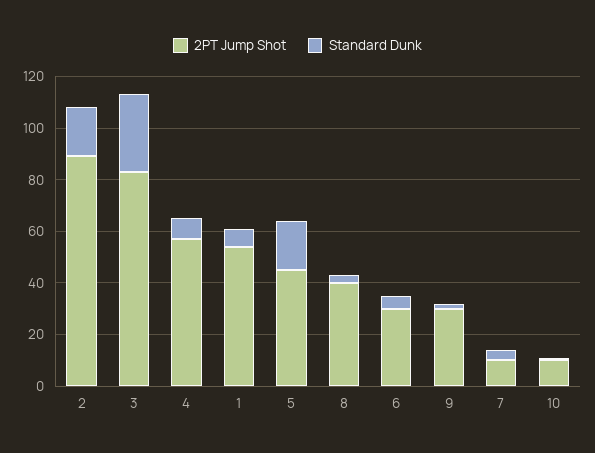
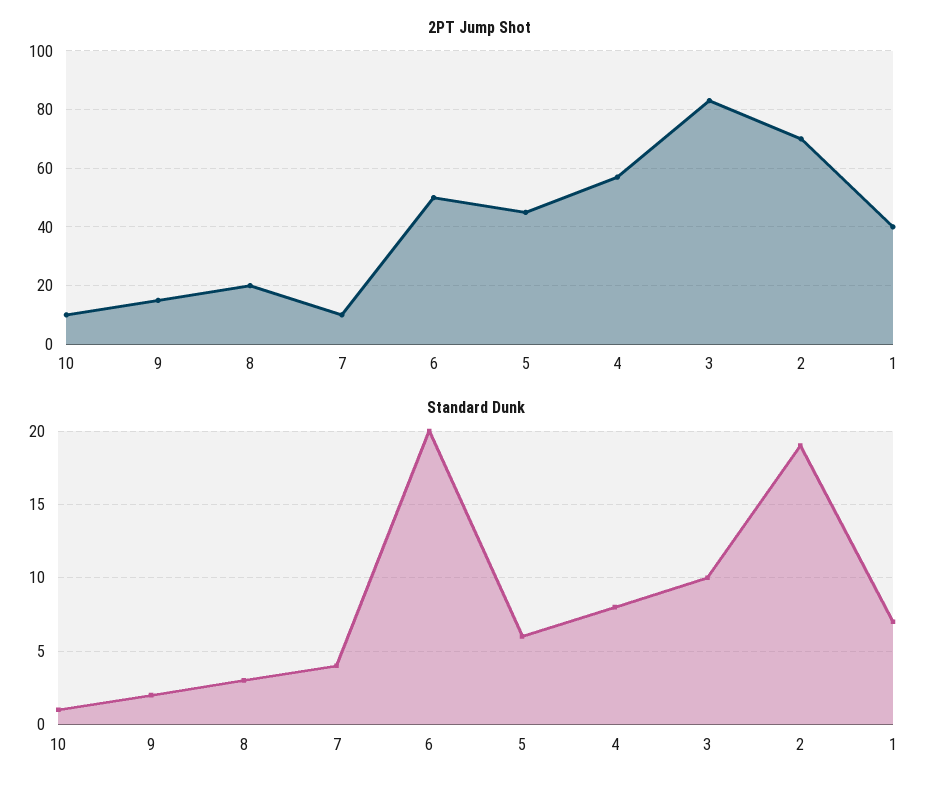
2PT Jump Shot, 2: 90 -> 70
Standard Dunk, 3: 30 -> 10
2PT Jump Shot, 1: 55 -> 40
Standard Dunk, 5: 20 -> 6
2PT Jump Shot, 8: 40 -> 20
2PT Jump Shot, 6: 30 -> 50
Standard Dunk, 6: 5 -> 20
2PT Jump Shot, 9: 30 -> 15

